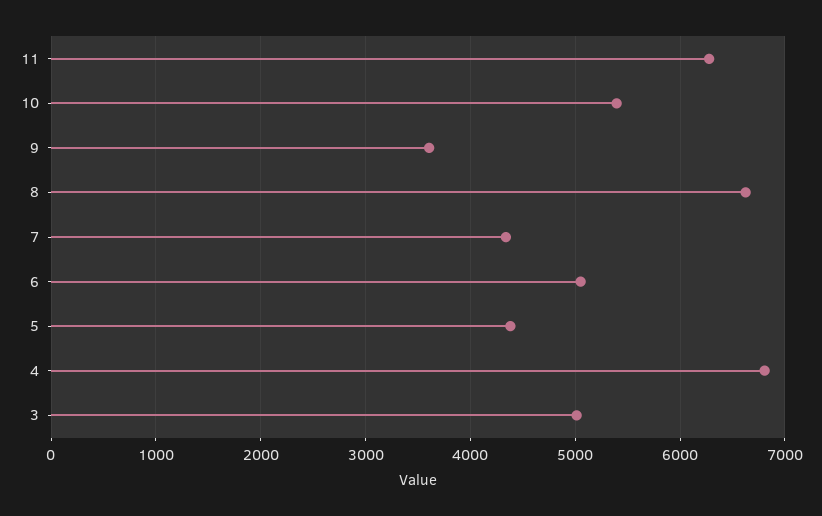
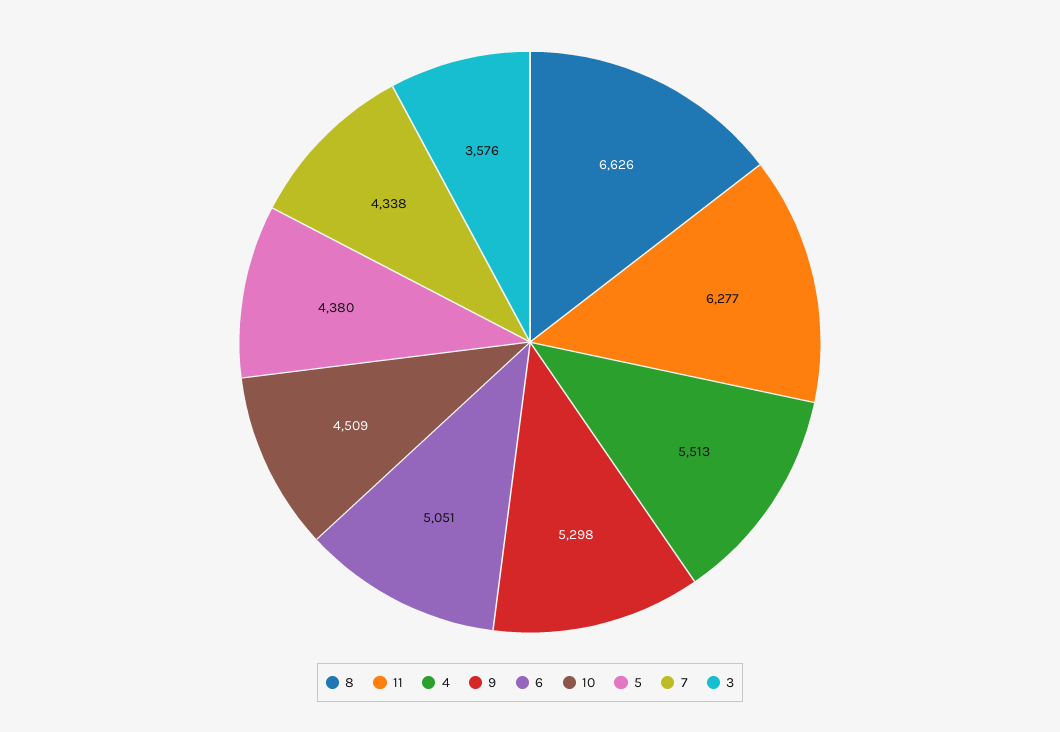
10: 5400 -> 4509
9: 3600 -> 5298
4: 6800 -> 5513
3: 5000 -> 3576

